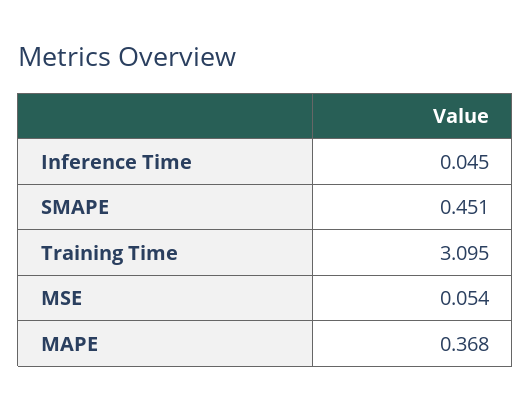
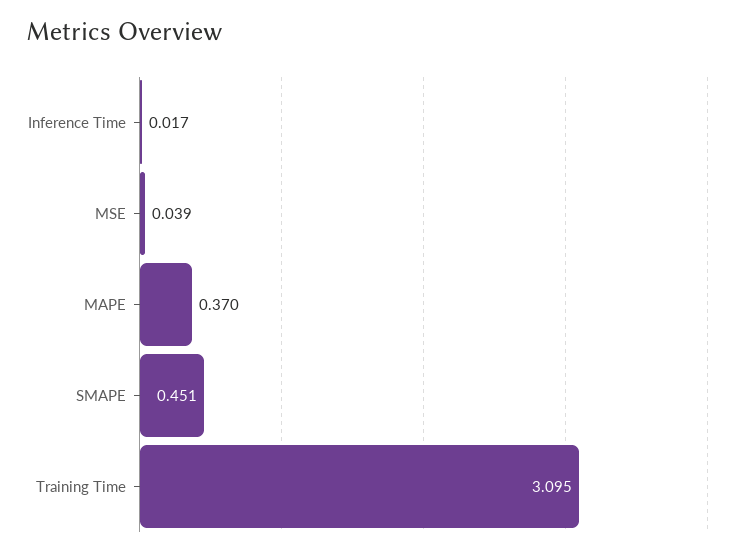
Inference Time: 0.045 -> 0.017
MSE: 0.054 -> 0.039
MAPE: 0.368 -> 0.37

